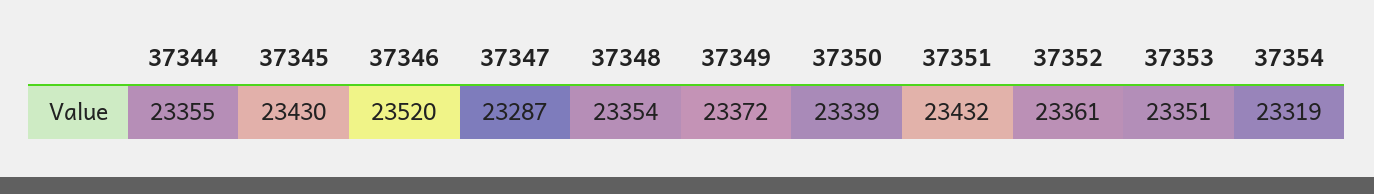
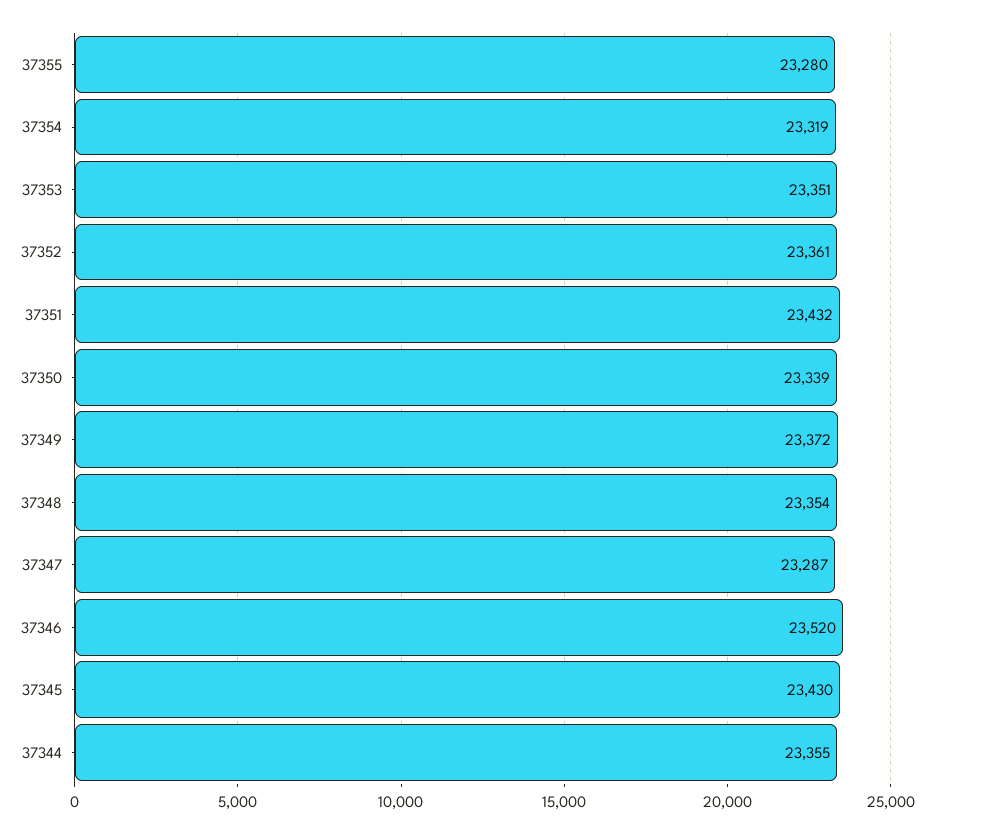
37355: none -> 23280

